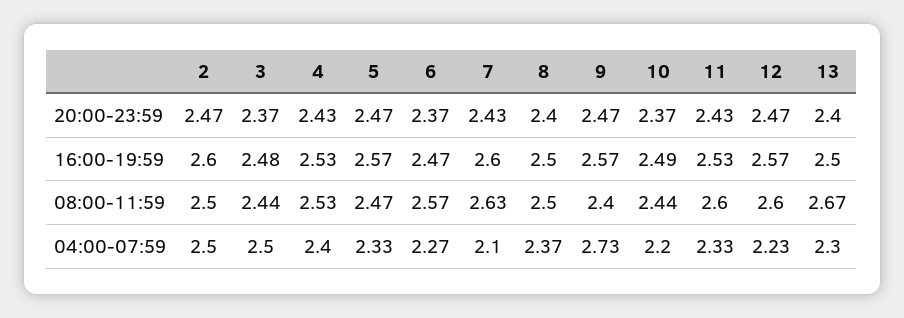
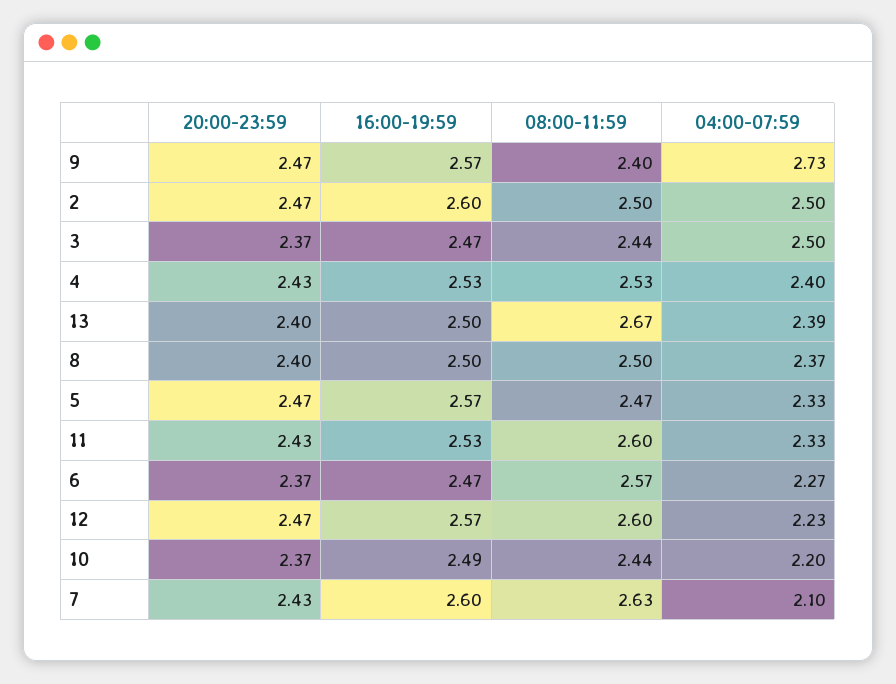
3, 16:00-19:59: 2.48 -> 2.47
13, 04:00-07:59: 2.3 -> 2.39

